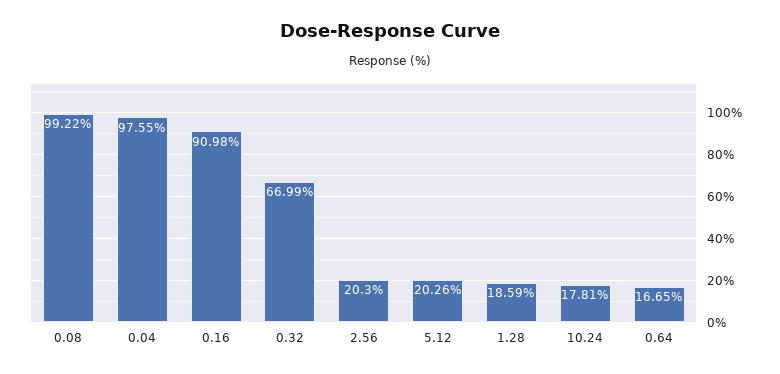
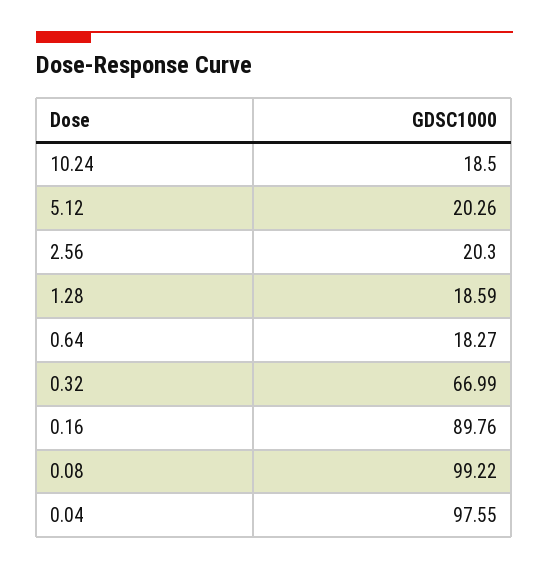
0.16: 90.98 -> 89.76
10.24: 17.81 -> 18.5
0.64: 16.65 -> 18.27

